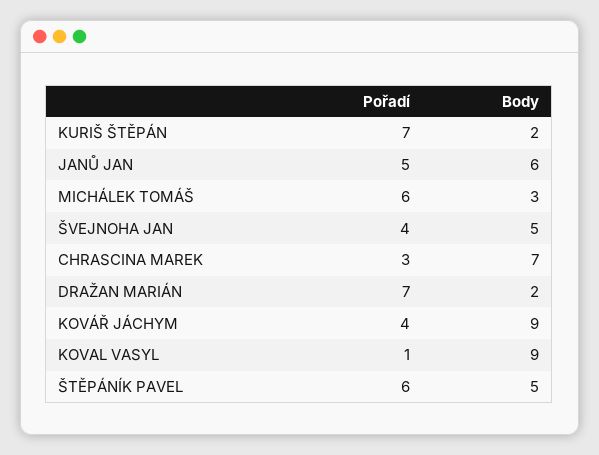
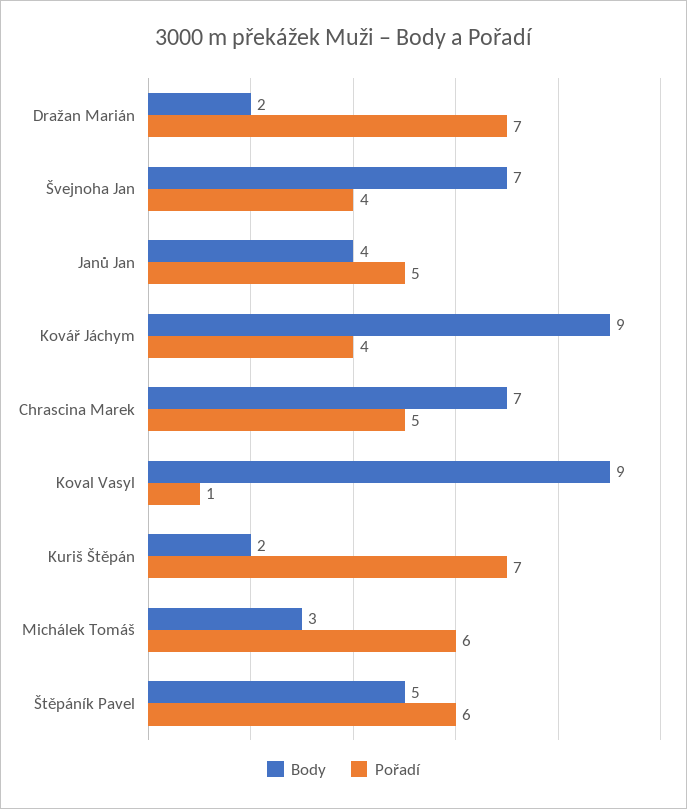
Body, JANŮ JAN: 6 -> 4
Body, ŠVEJNOHA JAN: 5 -> 7
Pořadí, CHRASCINA MAREK: 3 -> 5

